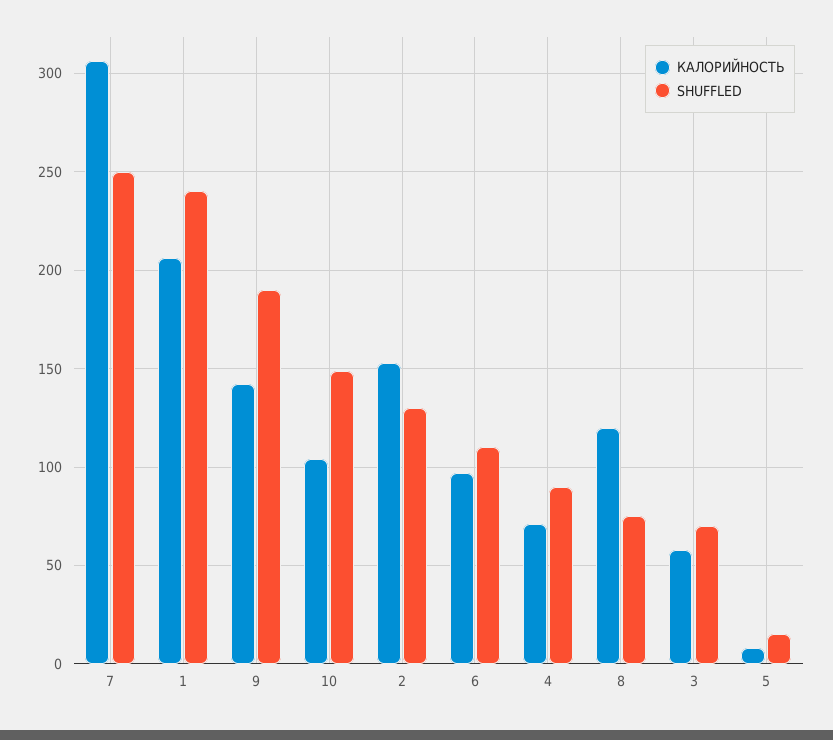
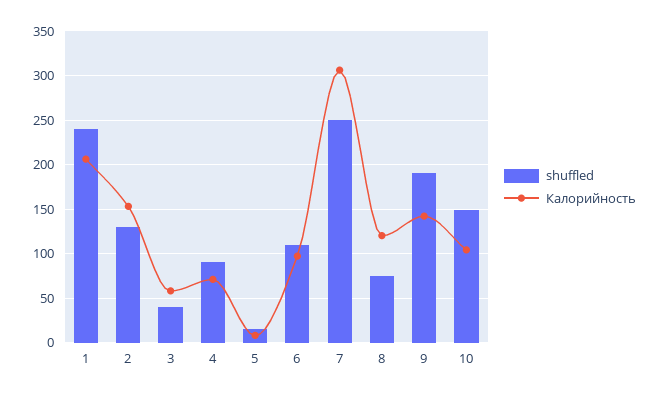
SHUFFLED, 3: 70 -> 40

